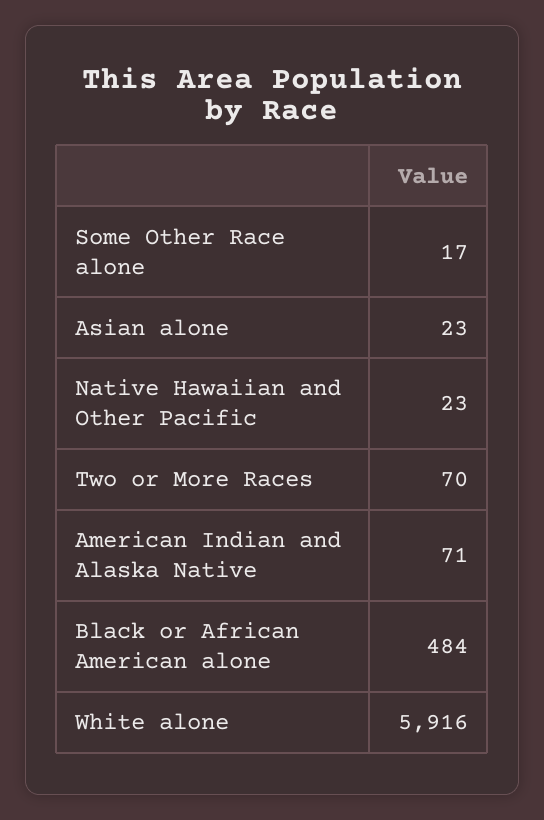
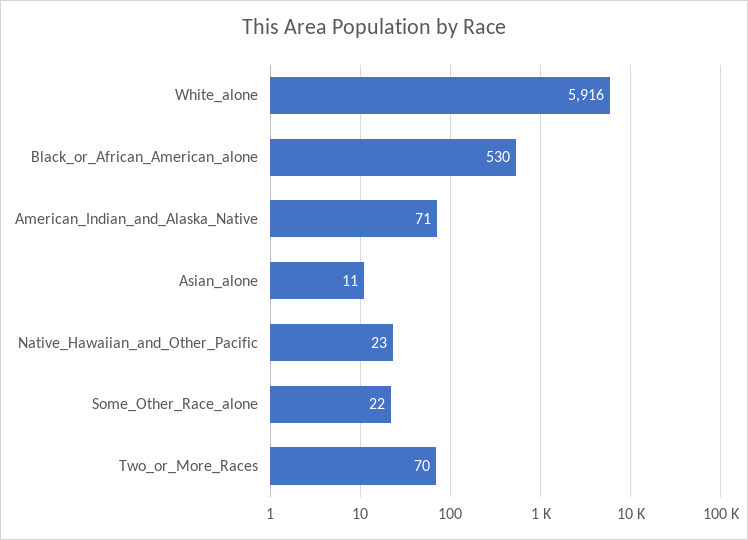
Some Other Race alone: 17 -> 22
Asian alone: 23 -> 11
Black or African American alone: 484 -> 530

